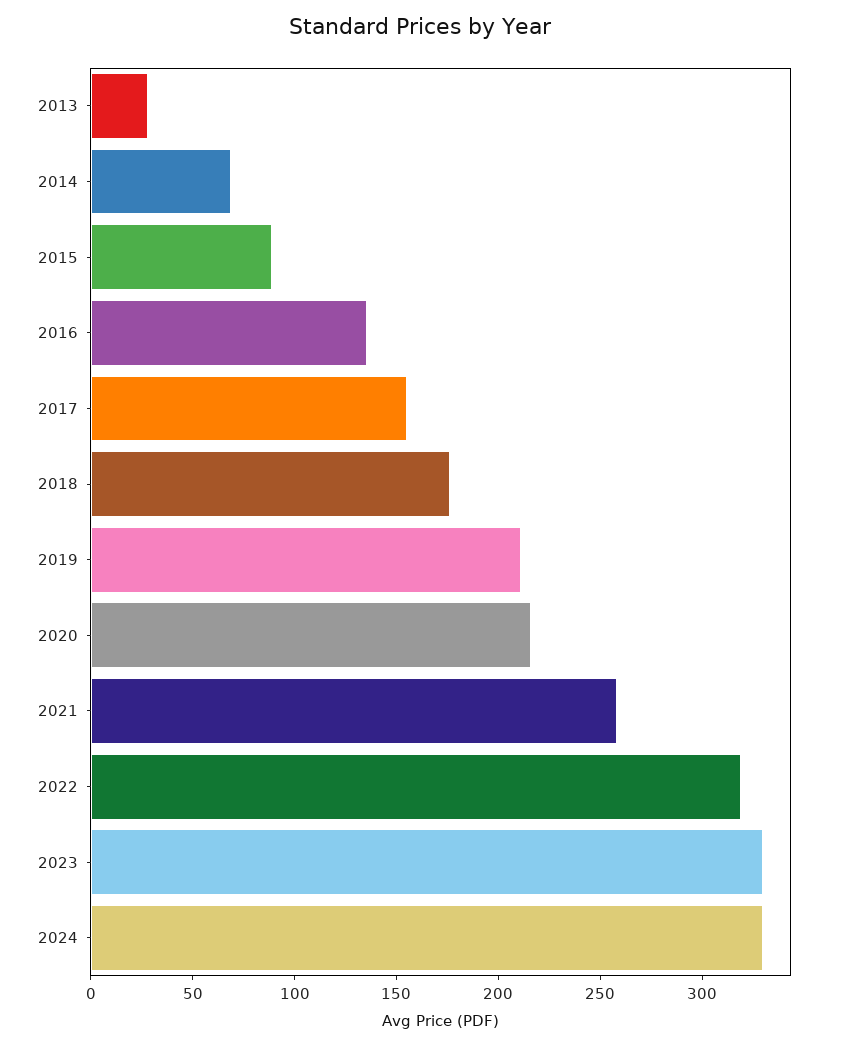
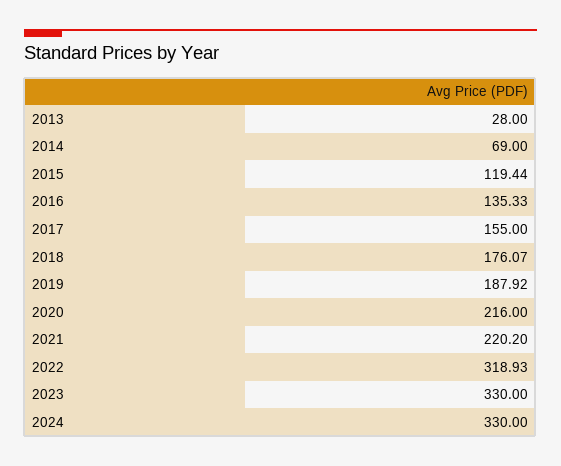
2015: 90 -> 119.44
2019: 210 -> 187.92
2021: 260 -> 220.2

